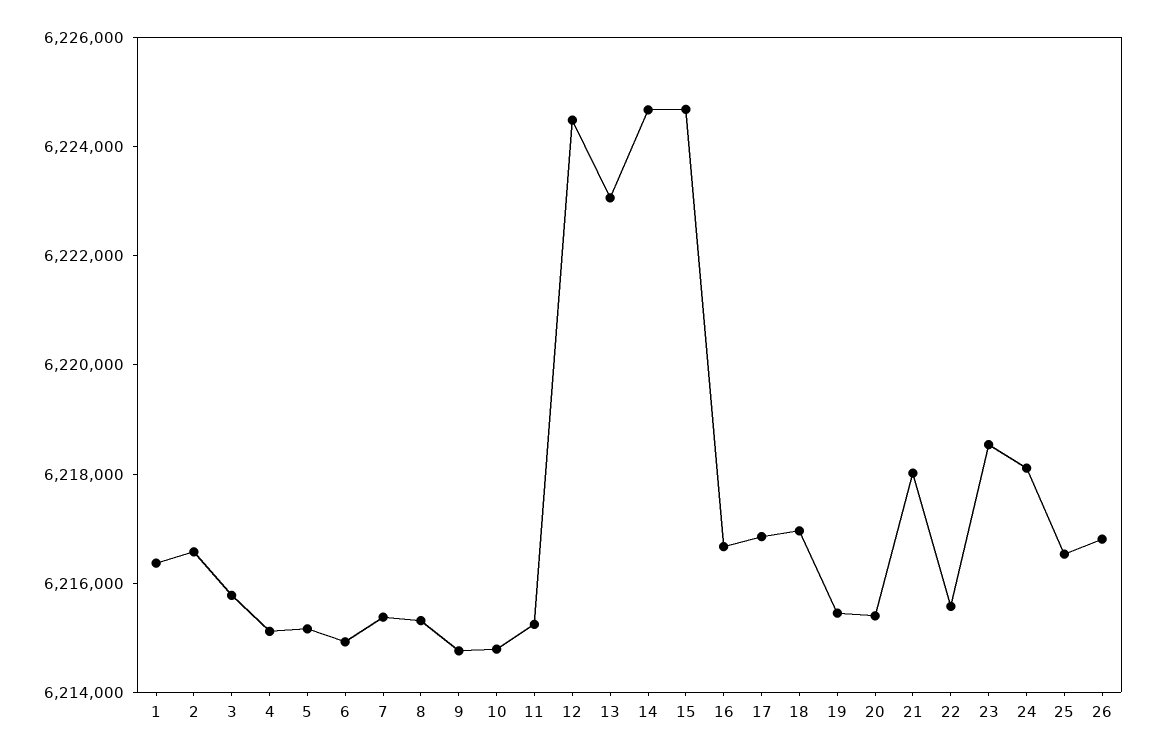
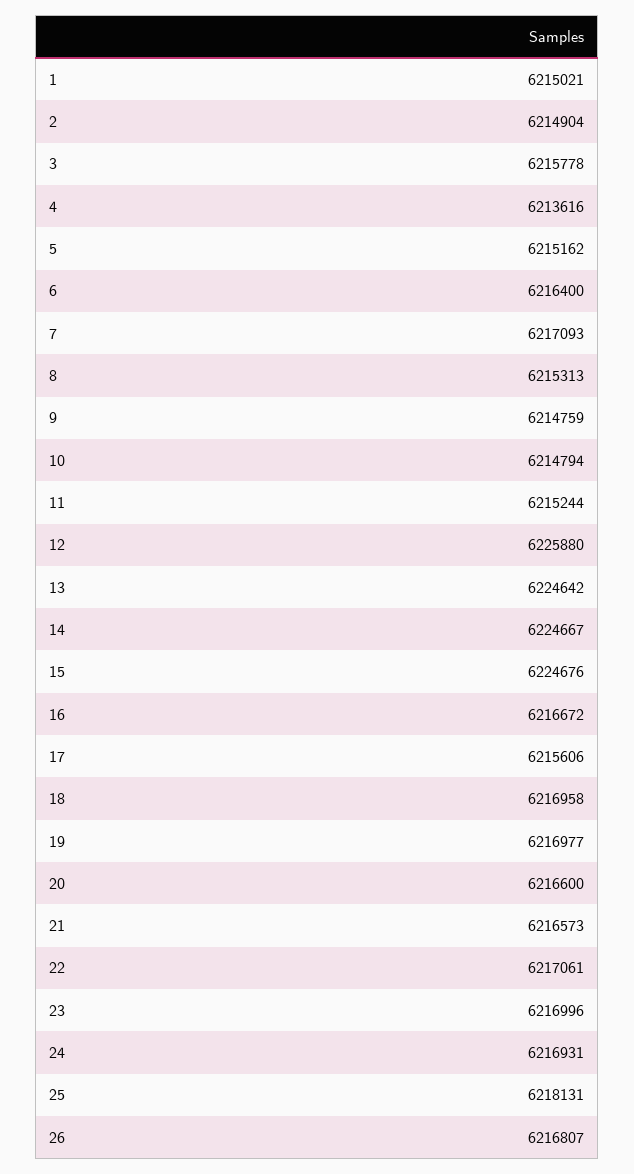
1: 6216500 -> 6215021
2: 6216500 -> 6214904
4: 6215000 -> 6213616
6: 6215000 -> 6216400
7: 6215500 -> 6217093
12: 6224500 -> 6225880
13: 6223000 -> 6224642
17: 6217000 -> 6215606
19: 6215500 -> 6216977
20: 6215500 -> 6216600
21: 6218000 -> 6216573
22: 6215500 -> 6217061
23: 6218500 -> 6216996
24: 6218000 -> 6216931
25: 6216500 -> 6218131

